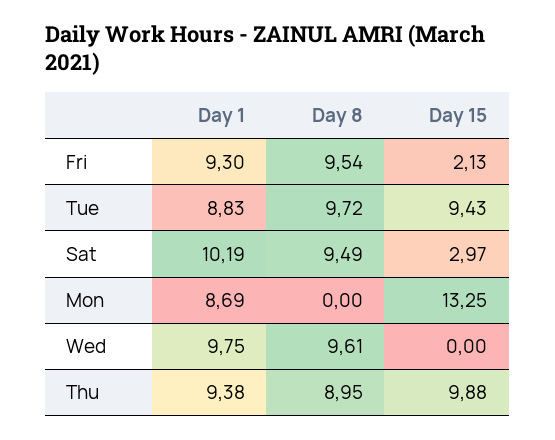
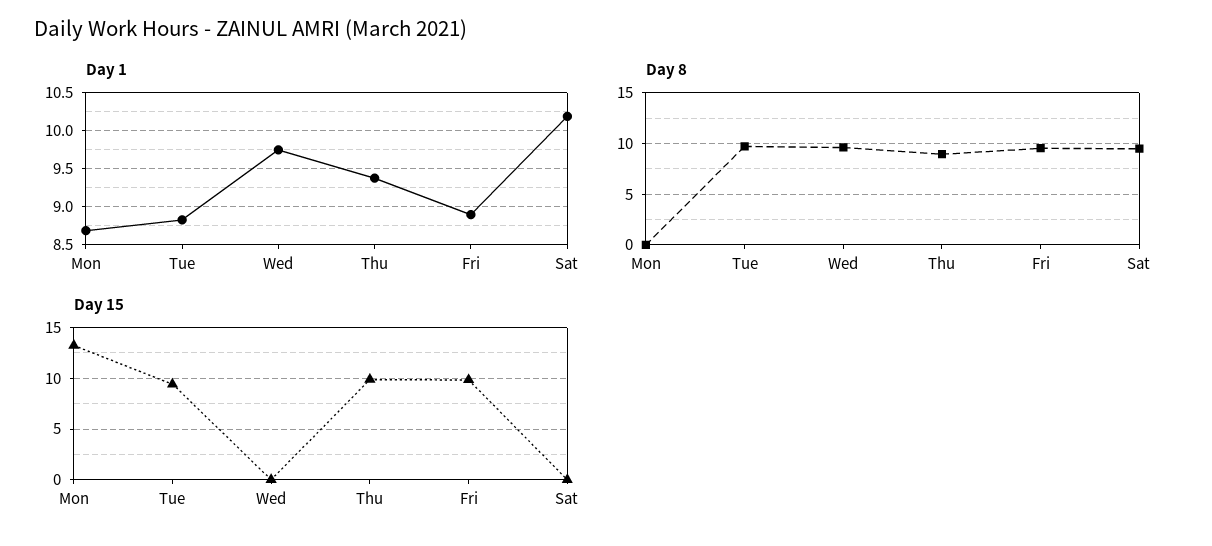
Day 1, Fri: 9.3 -> 8.9
Day 15, Fri: 2.13 -> 10
Day 15, Sat: 2.97 -> 0

